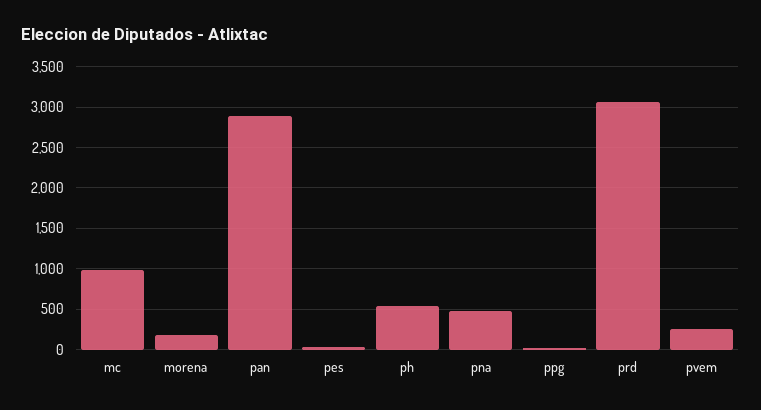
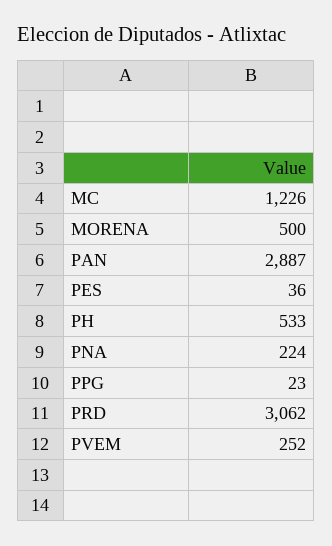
mc: 1000 -> 1226
morena: 200 -> 500
pna: 500 -> 224

